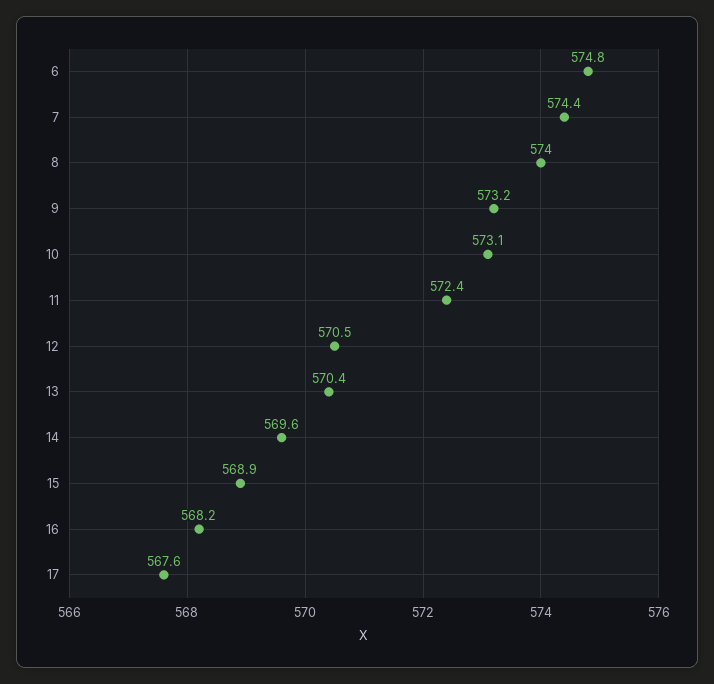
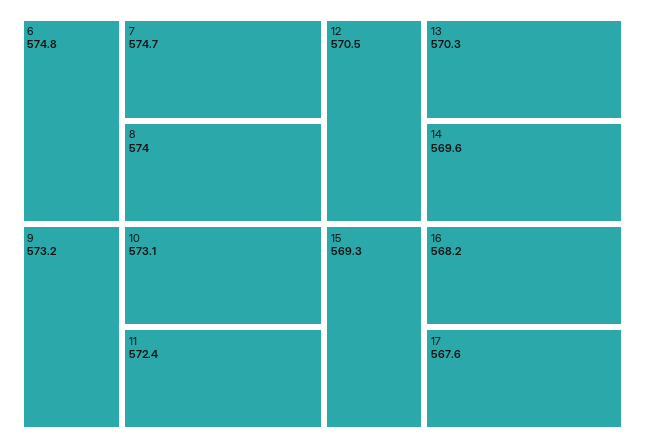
7: 574.4 -> 574.7
13: 570.4 -> 570.3
15: 568.9 -> 569.3

